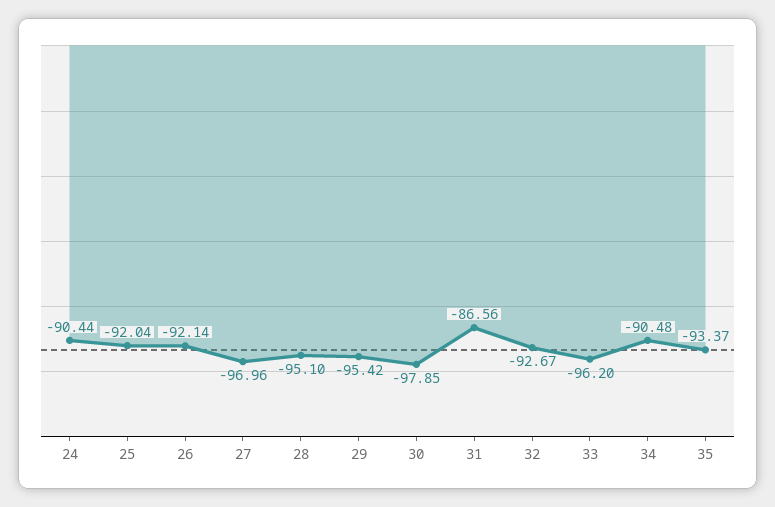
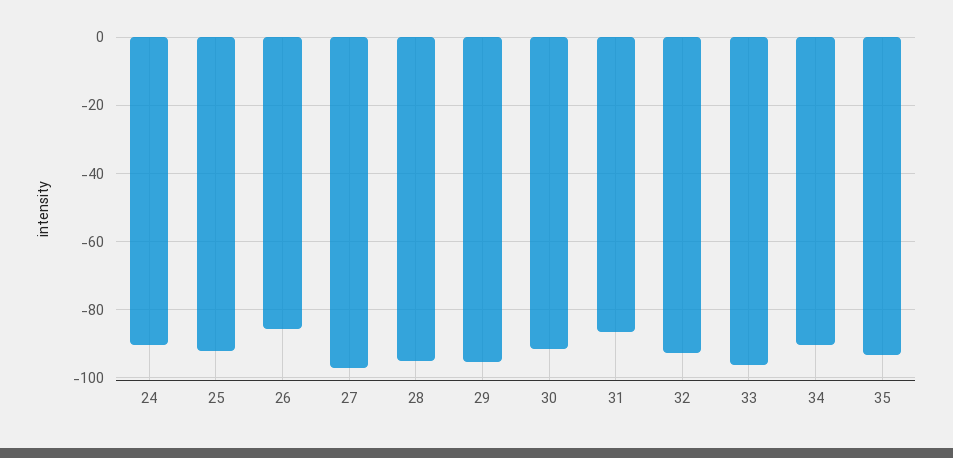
26: -92.14 -> -86
30: -97.85 -> -92

